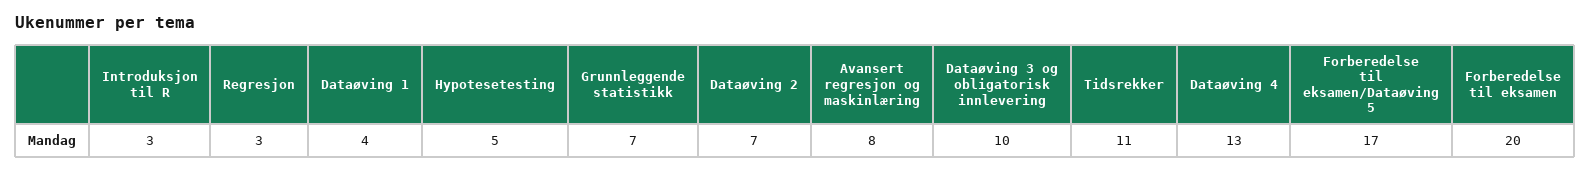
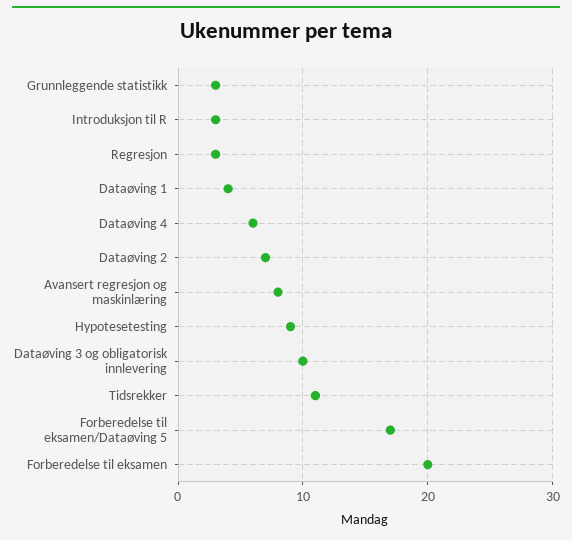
Hypotesetesting: 5 -> 9
Grunnleggende statistikk: 7 -> 3
Dataøving 4: 13 -> 6

